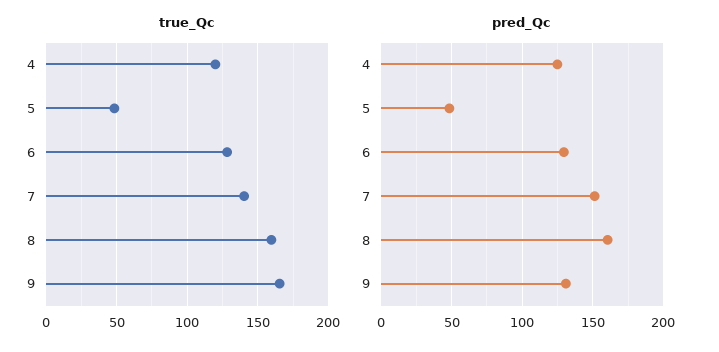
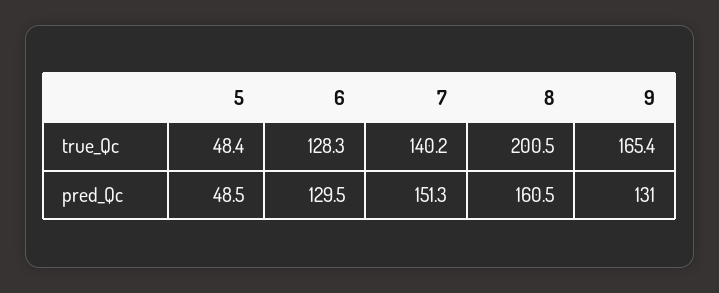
true_Qc, 4: 120 -> none
true_Qc, 8: 160 -> 200.5
pred_Qc, 4: 125 -> none

